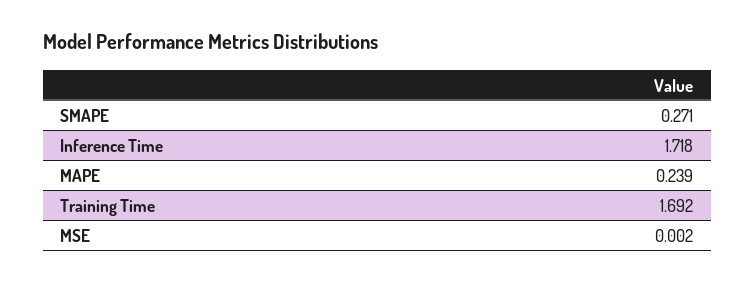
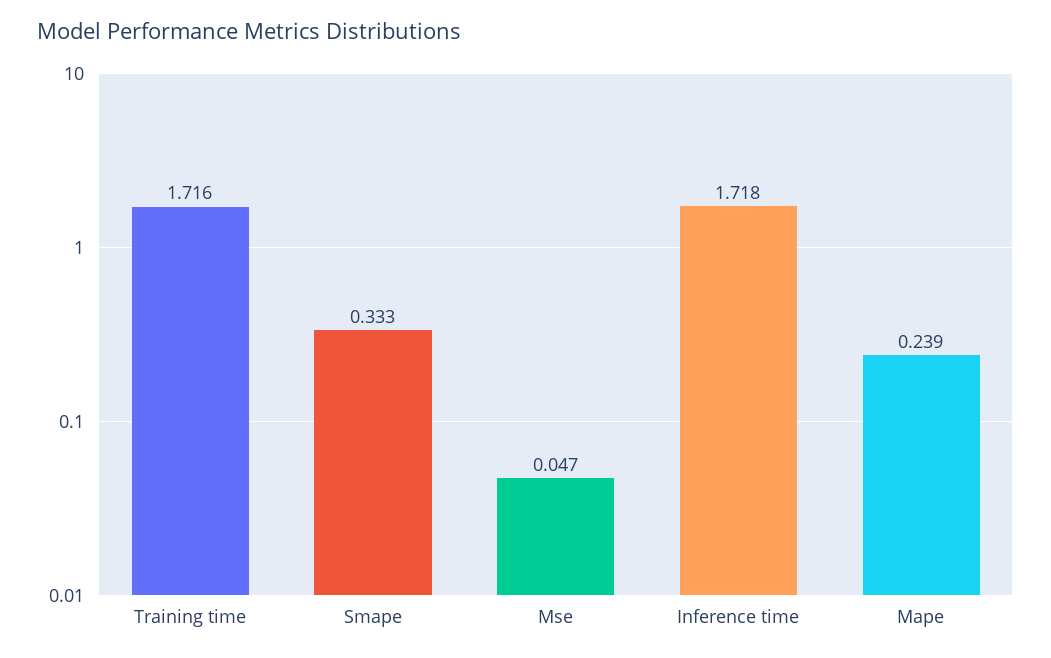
SMAPE: 0.271 -> 0.333
Training Time: 1.692 -> 1.716
MSE: 0.002 -> 0.047

